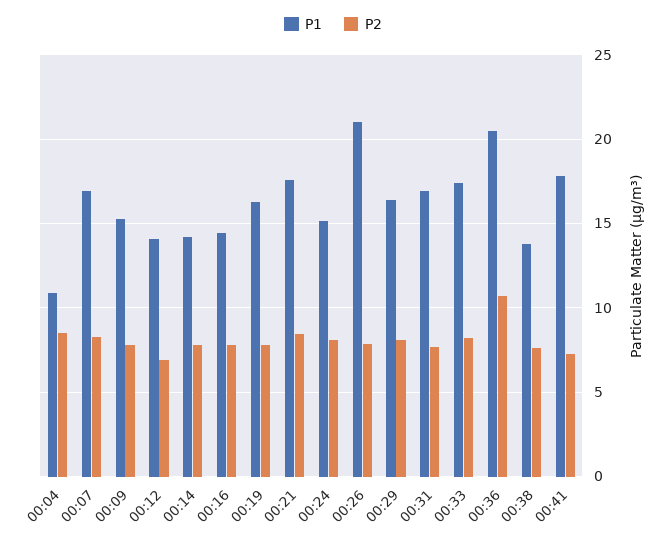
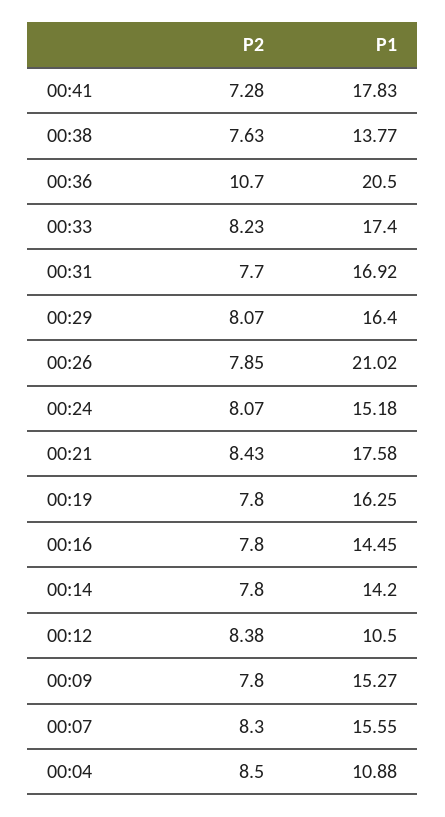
P1, 00:07: 17 -> 15.55
P1, 00:12: 14 -> 10.5
P2, 00:12: 7 -> 8.38

